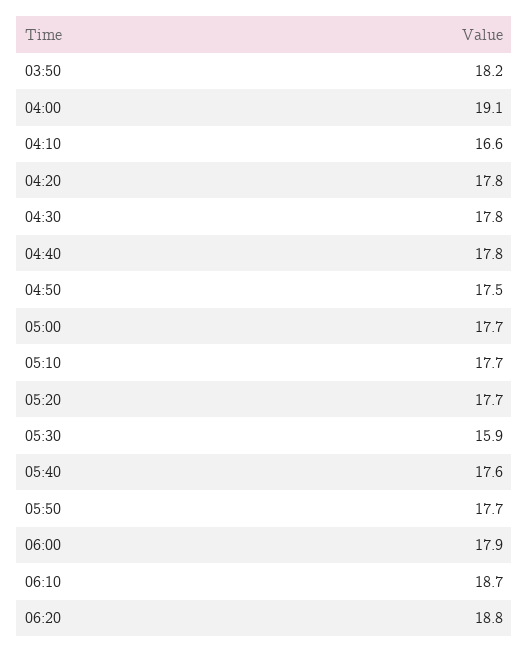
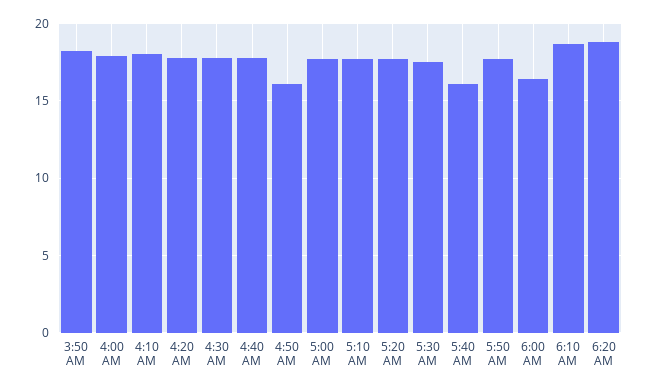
04:00: 19.1 -> 18
04:10: 16.6 -> 18
04:50: 17.5 -> 16
05:30: 15.9 -> 17.5
05:40: 17.6 -> 16
06:00: 17.9 -> 16.5

